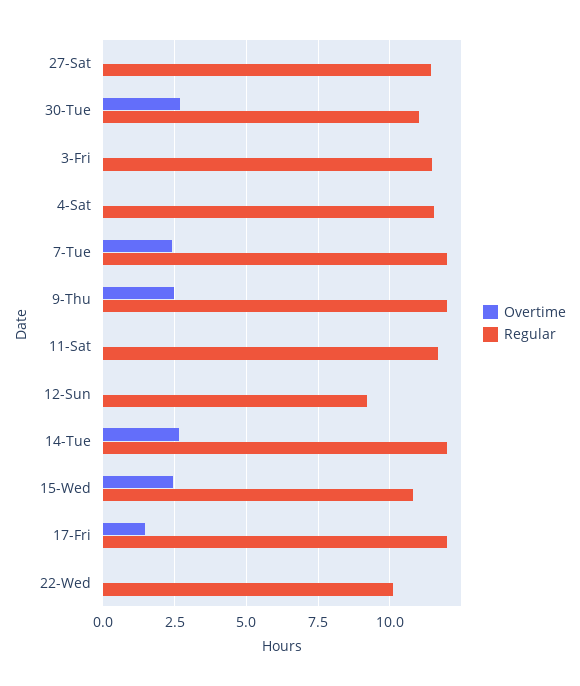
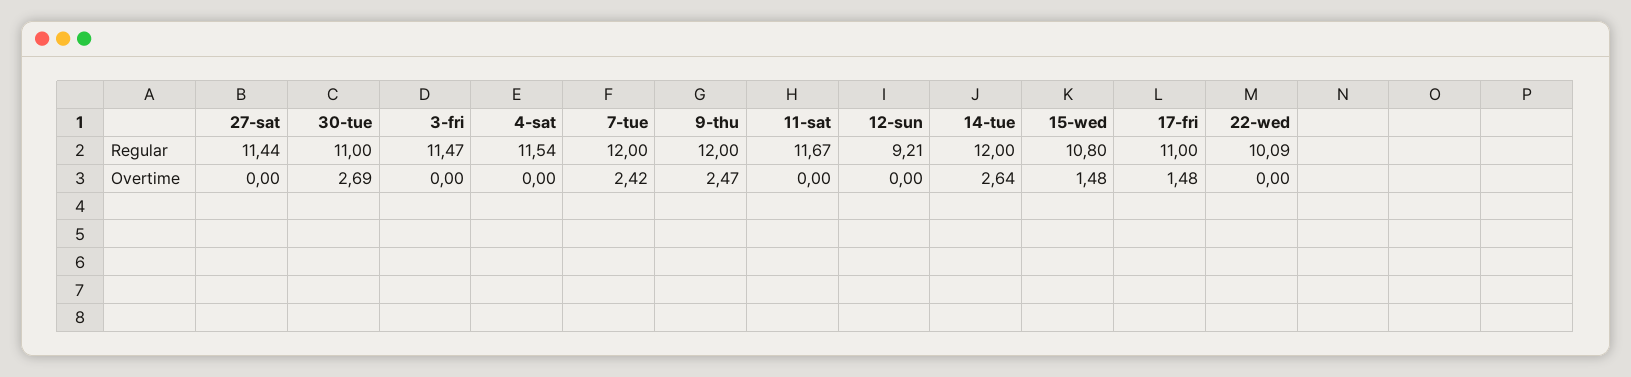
Overtime, 15-Wed: 2.5 -> 1.48
Regular, 17-Fri: 12 -> 11

